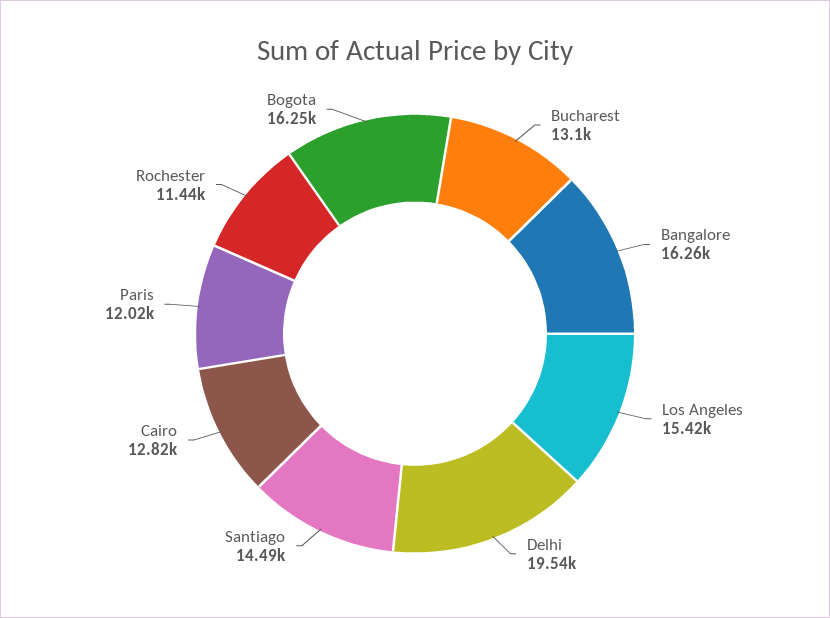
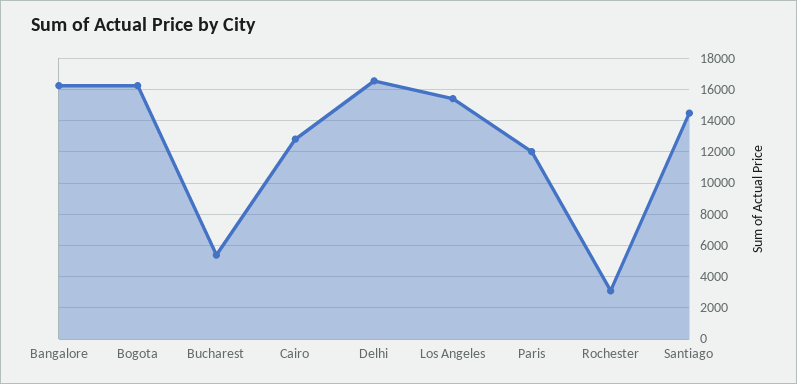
Bucharest: 13100 -> 5500
Delhi: 19540 -> 16500
Rochester: 11440 -> 3000

